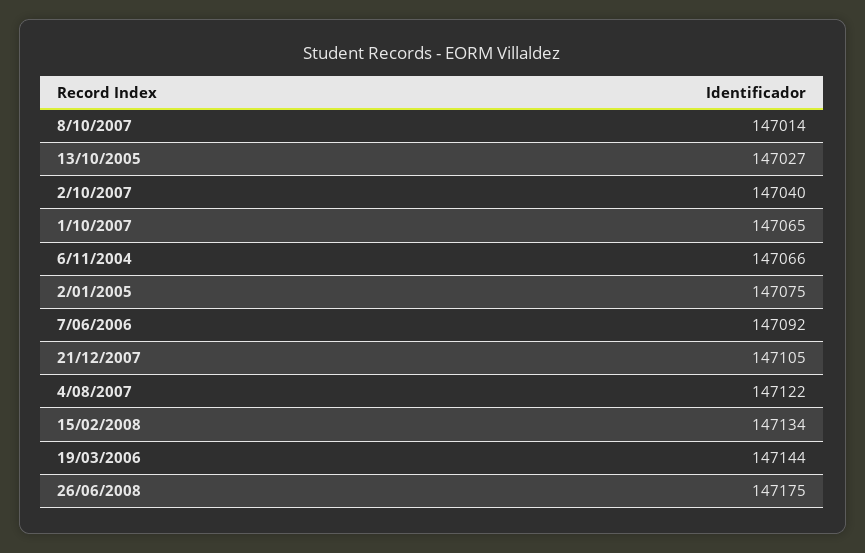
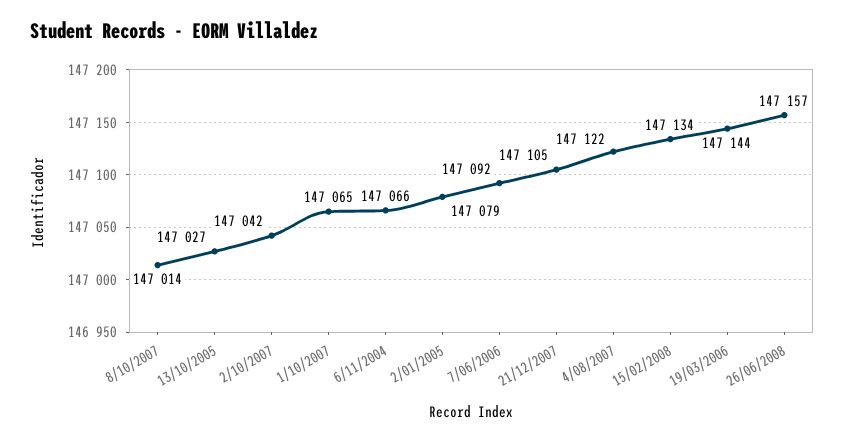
2/10/2007: 147040 -> 147042
2/01/2005: 147075 -> 147079
26/06/2008: 147175 -> 147157

